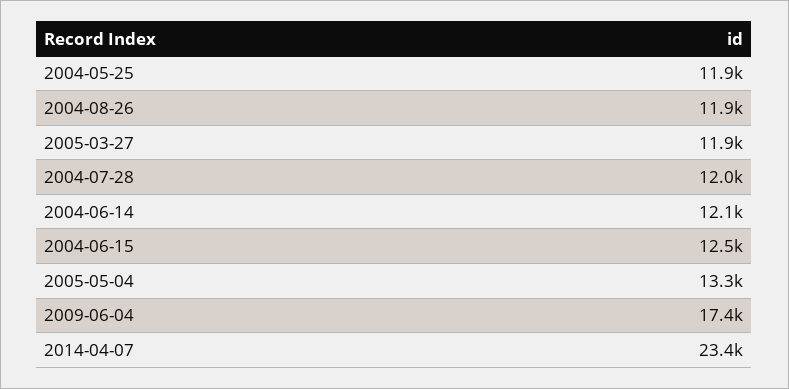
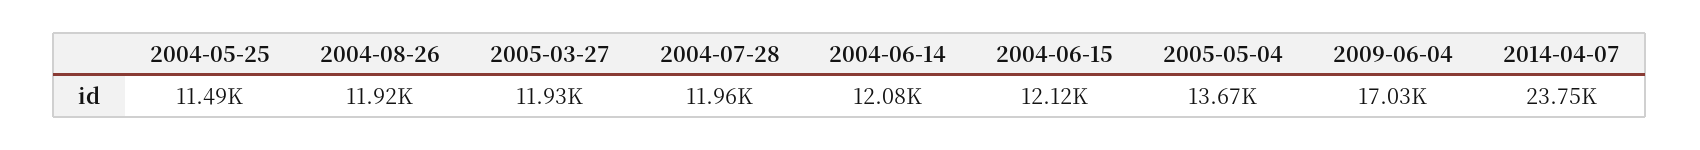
2004-05-25: 11900 -> 11490
2004-06-15: 12500 -> 12120
2005-05-04: 13300 -> 13670
2009-06-04: 17400 -> 17030
2014-04-07: 23400 -> 23750

